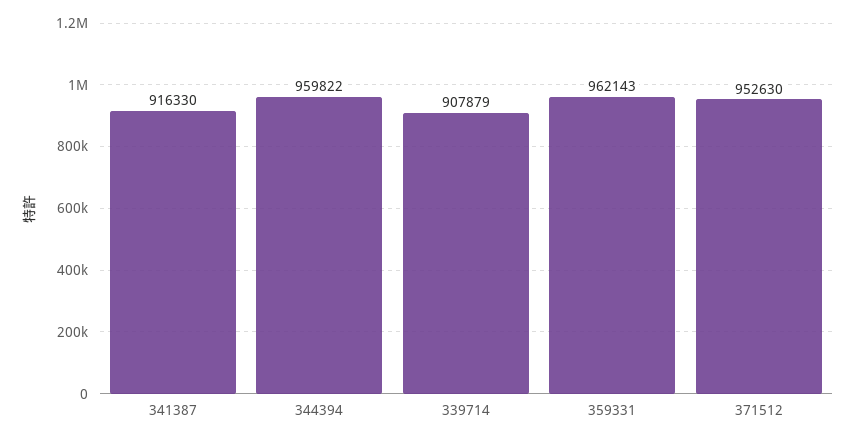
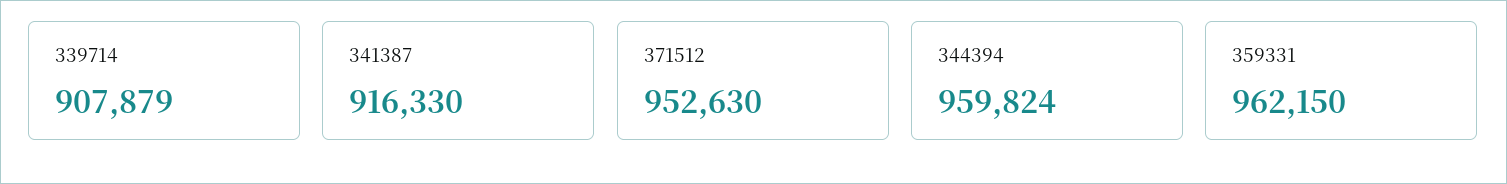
344394: 959822 -> 959824
359331: 962143 -> 962150

